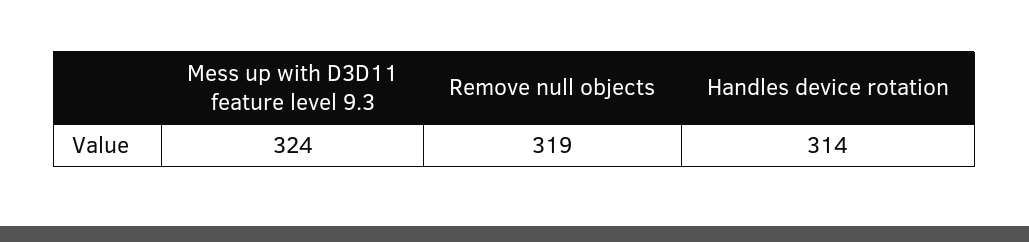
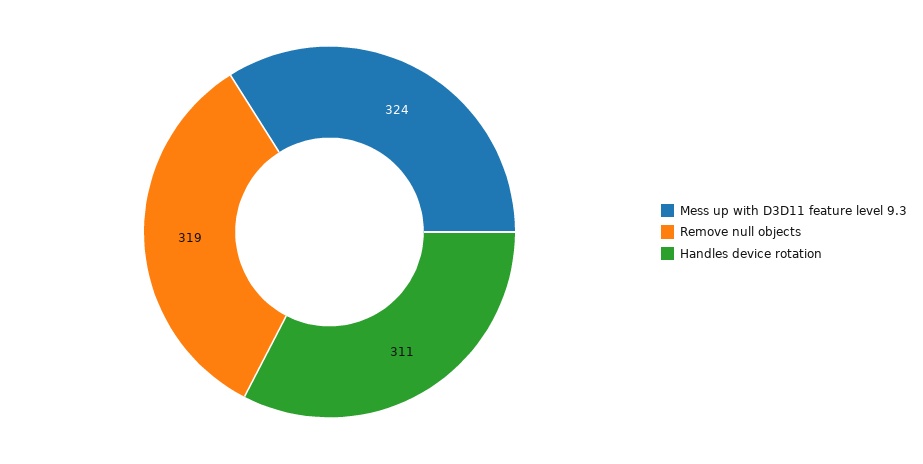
Handles device rotation: 314 -> 311

